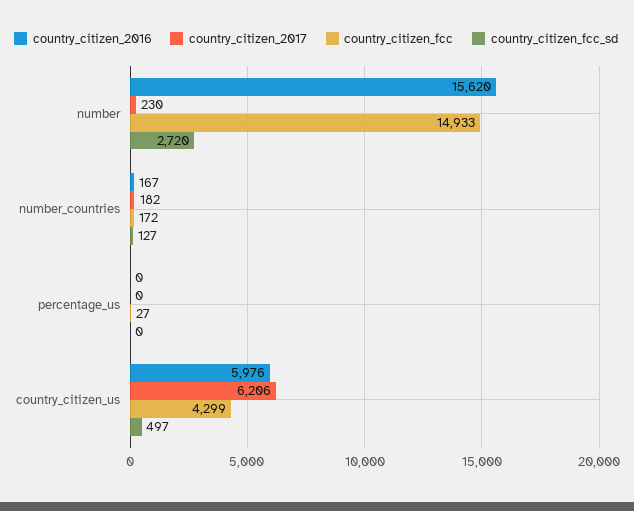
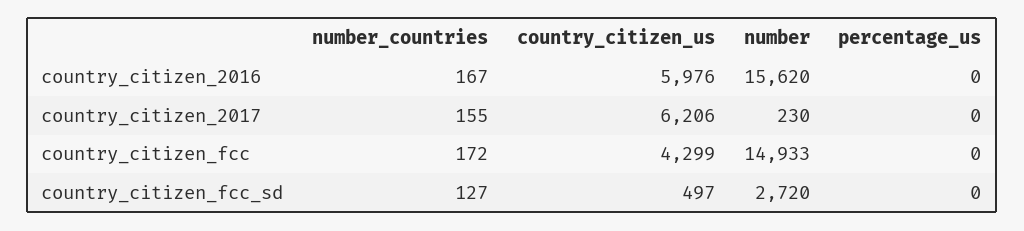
country_citizen_2017, number_countries: 182 -> 155
country_citizen_fcc, percentage_us: 27 -> 0

